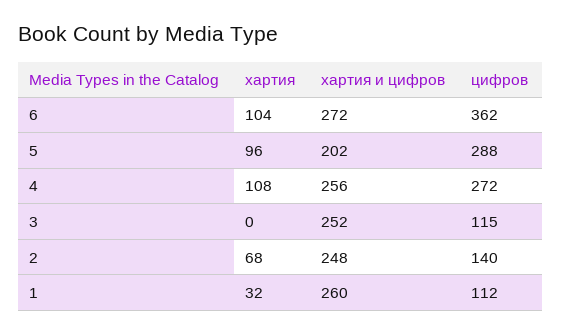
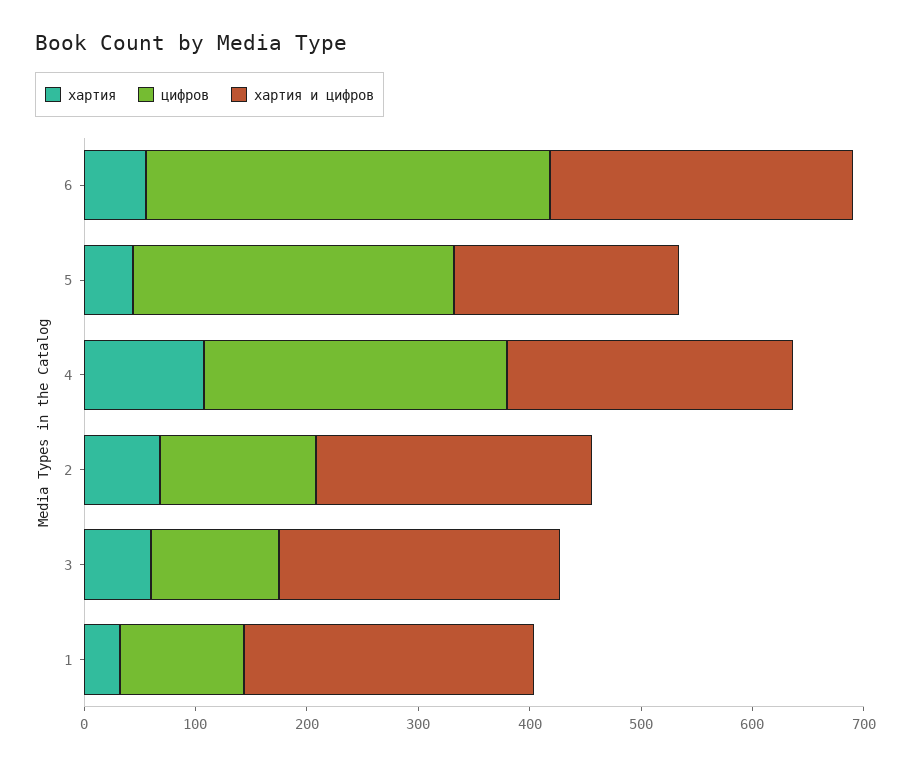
хартия, 6: 104 -> 60
хартия, 5: 96 -> 40
хартия, 3: 0 -> 60

